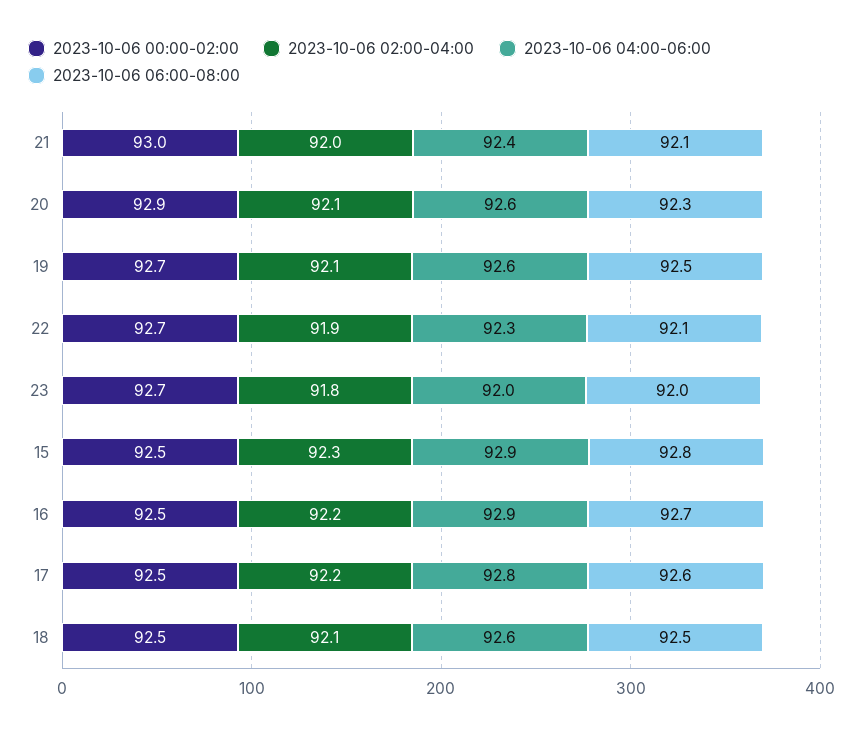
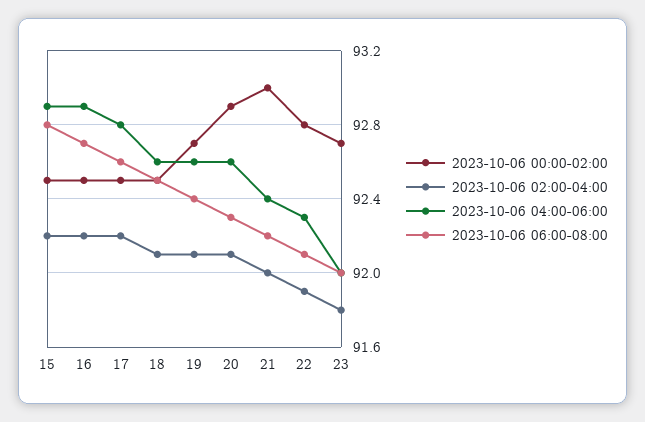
2023-10-06 06:00-08:00, 21: 92.1 -> 92.2
2023-10-06 06:00-08:00, 19: 92.5 -> 92.4
2023-10-06 00:00-02:00, 22: 92.7 -> 92.8
2023-10-06 02:00-04:00, 15: 92.3 -> 92.2

